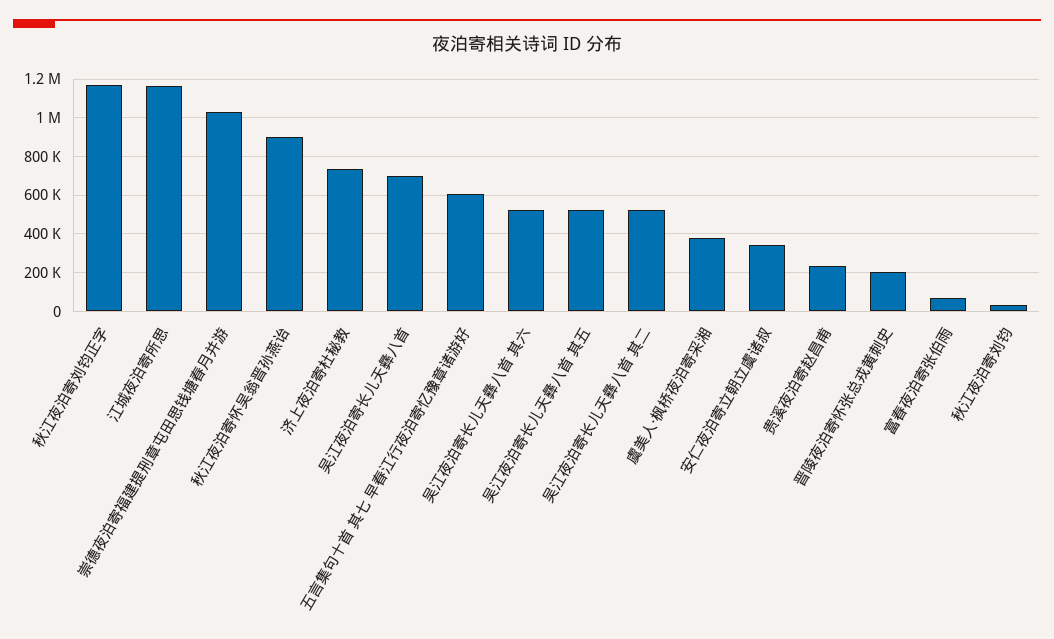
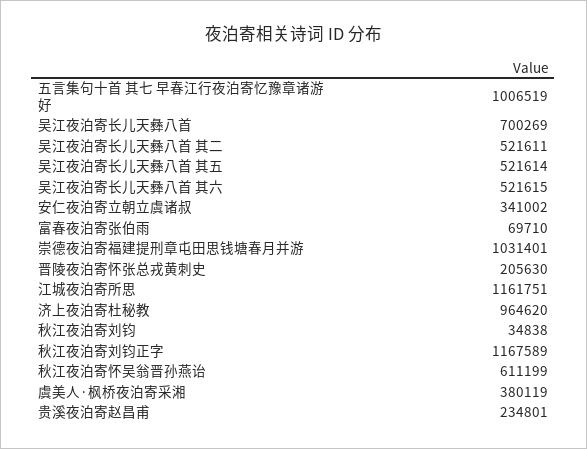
秋江夜泊寄怀吴翁晋孙燕诒: 900000 -> 611199
济上夜泊寄杜秘教: 750000 -> 964620
五言集句十首 其七 早春江行夜泊寄忆豫章诸游好: 600000 -> 1006519

